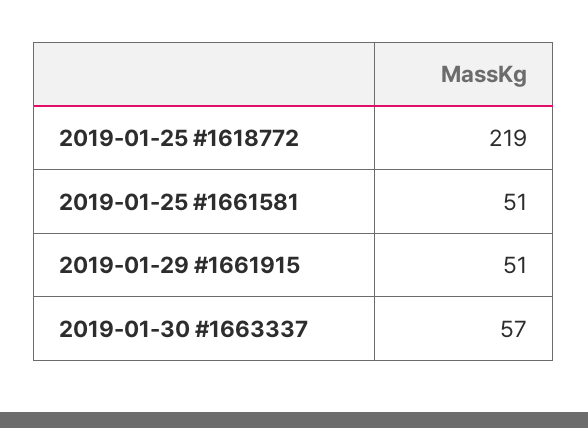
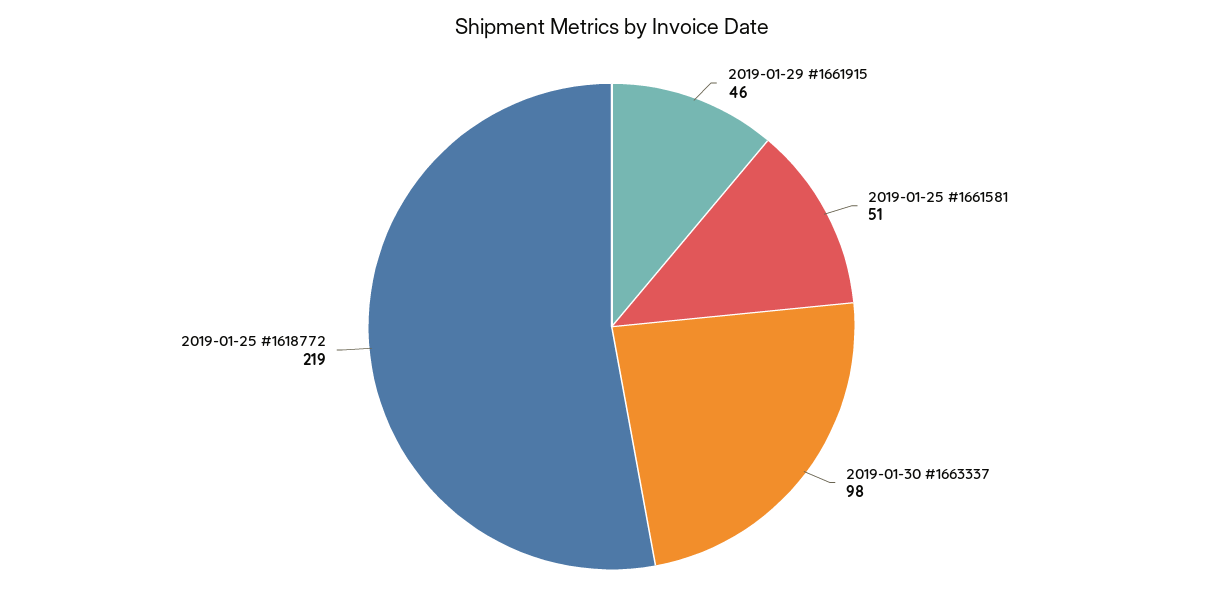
2019-01-29 #1661915: 51 -> 46
2019-01-30 #1663337: 57 -> 98

